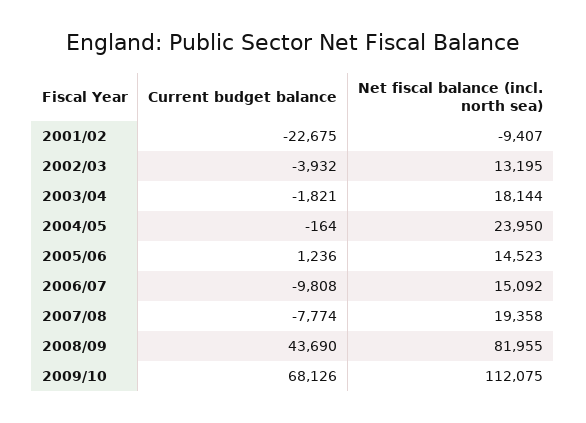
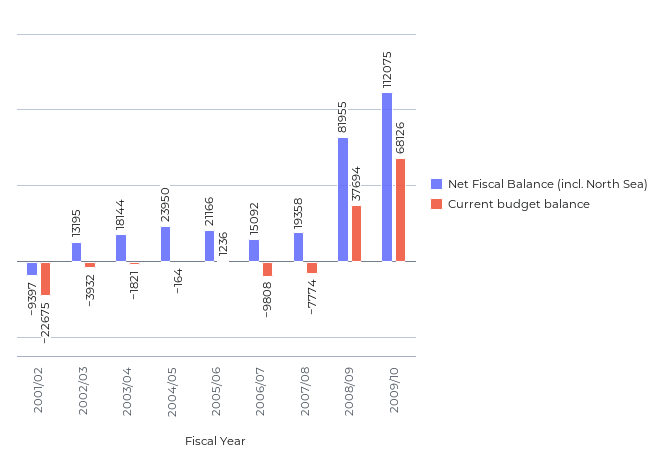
Net fiscal balance (incl. north sea), 2001/02: -9407 -> -9397
Net fiscal balance (incl. north sea), 2005/06: 14523 -> 21166
Current budget balance, 2008/09: 43690 -> 37694

